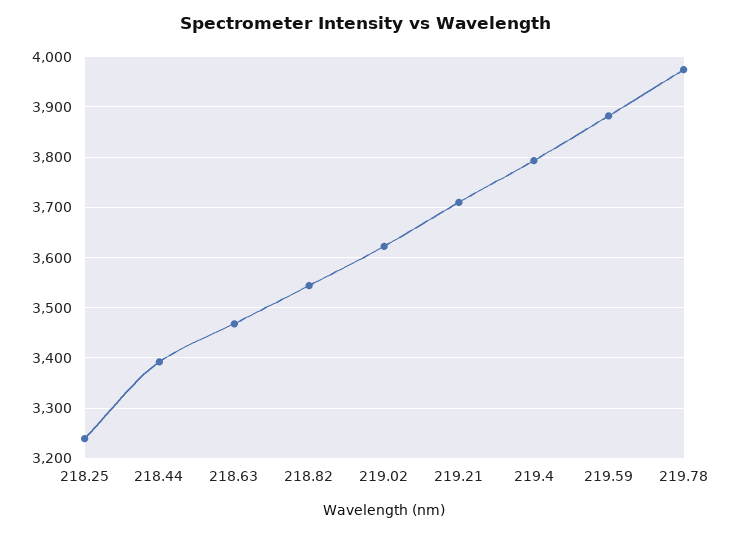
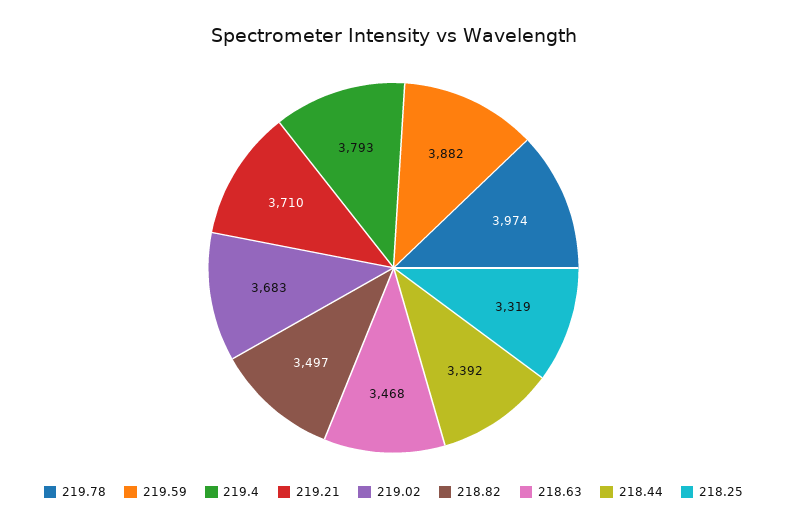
218.25: 3240 -> 3319
218.82: 3540 -> 3497
219.02: 3620 -> 3683

